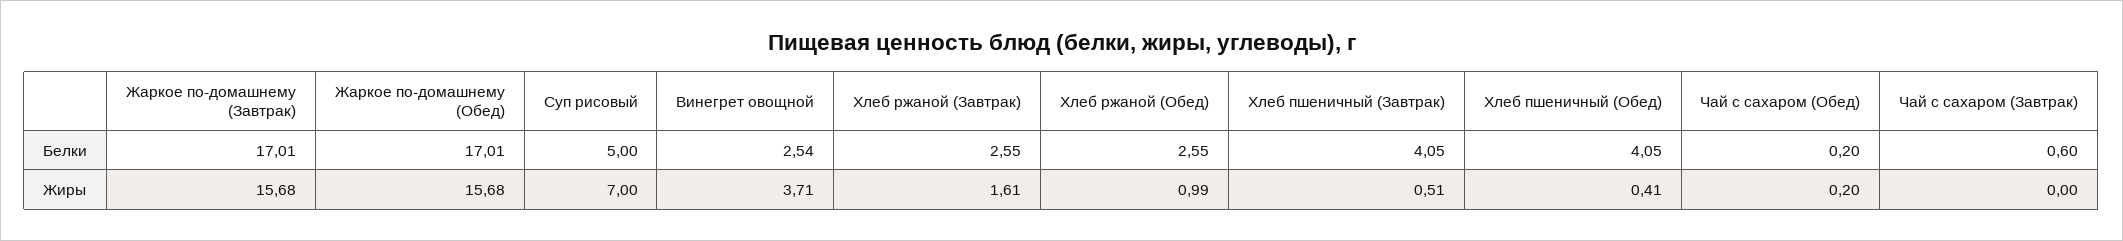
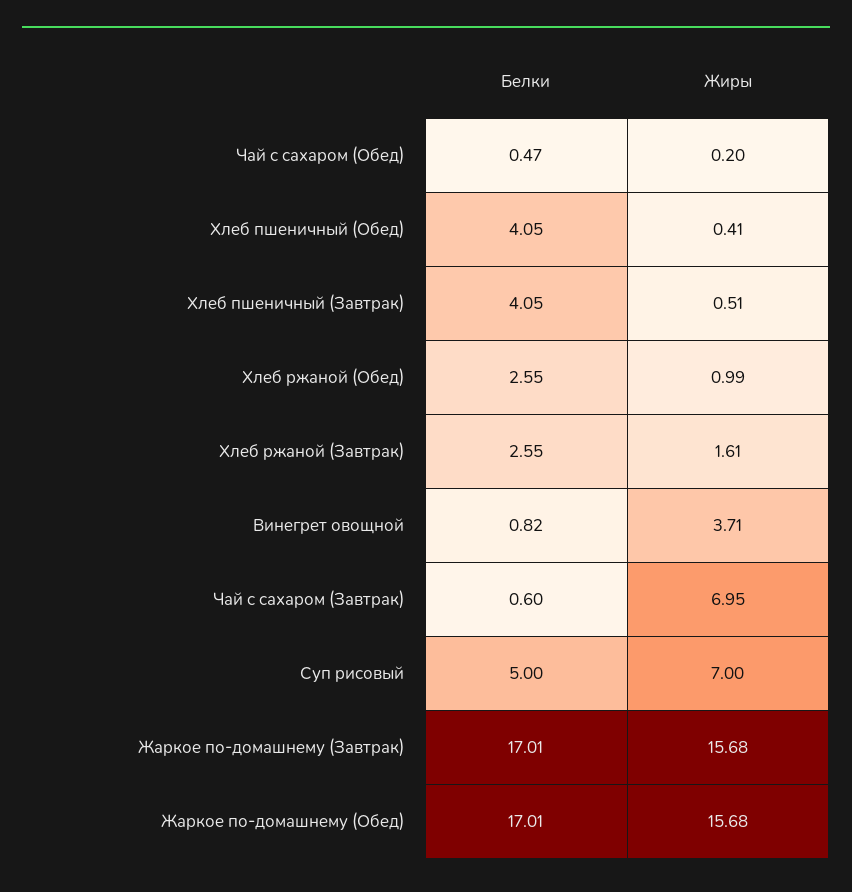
Винегрет овощной, Белки: 2.54 -> 0.82
Чай с сахаром (Обед), Белки: 0.2 -> 0.47
Чай с сахаром (Завтрак), Жиры: 0 -> 6.95

